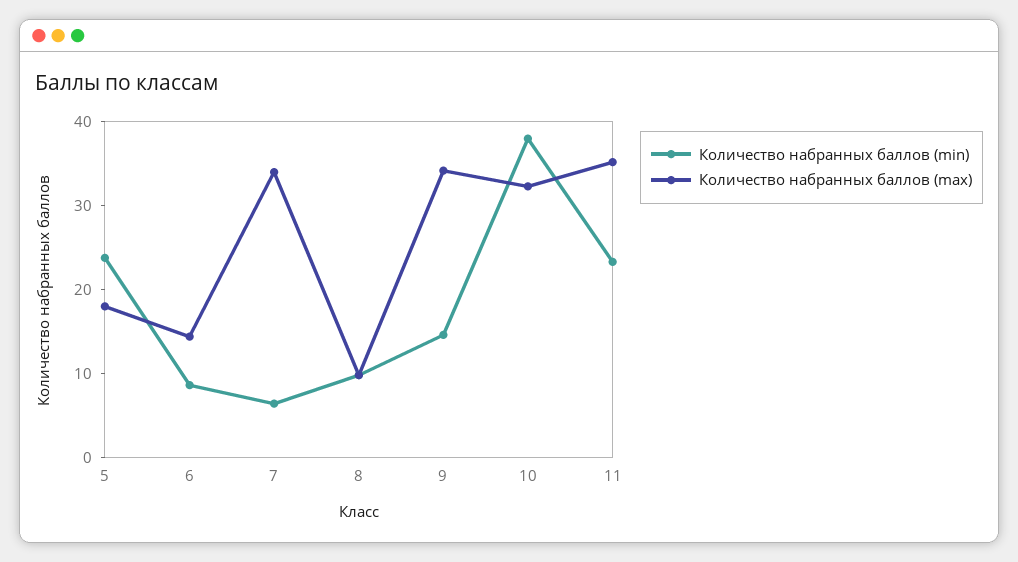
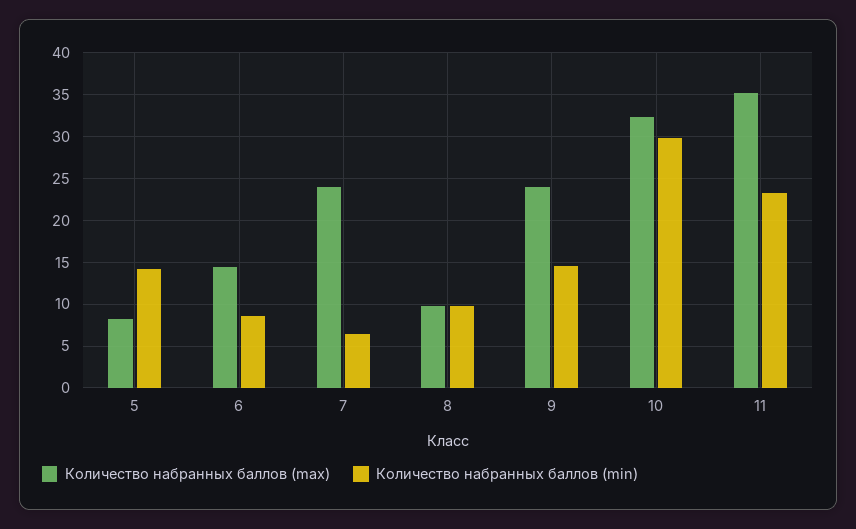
Количество набранных баллов (min), 5: 24 -> 14
Количество набранных баллов (max), 5: 18 -> 8
Количество набранных баллов (max), 7: 34 -> 24
Количество набранных баллов (max), 9: 34 -> 24
Количество набранных баллов (min), 10: 38 -> 30

